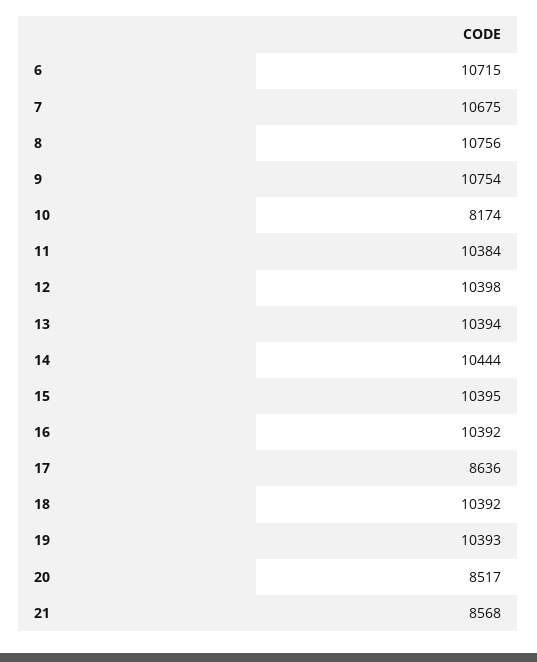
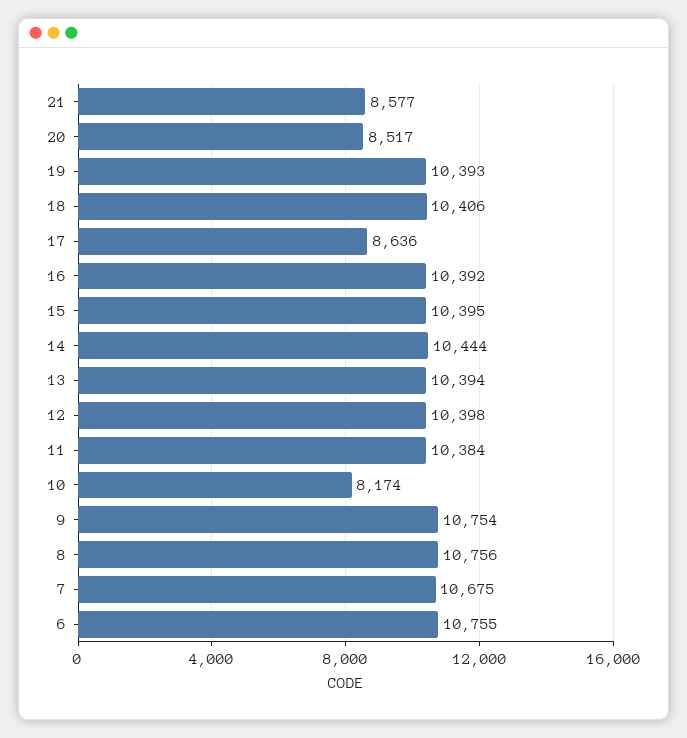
6: 10715 -> 10755
18: 10392 -> 10406
21: 8568 -> 8577

